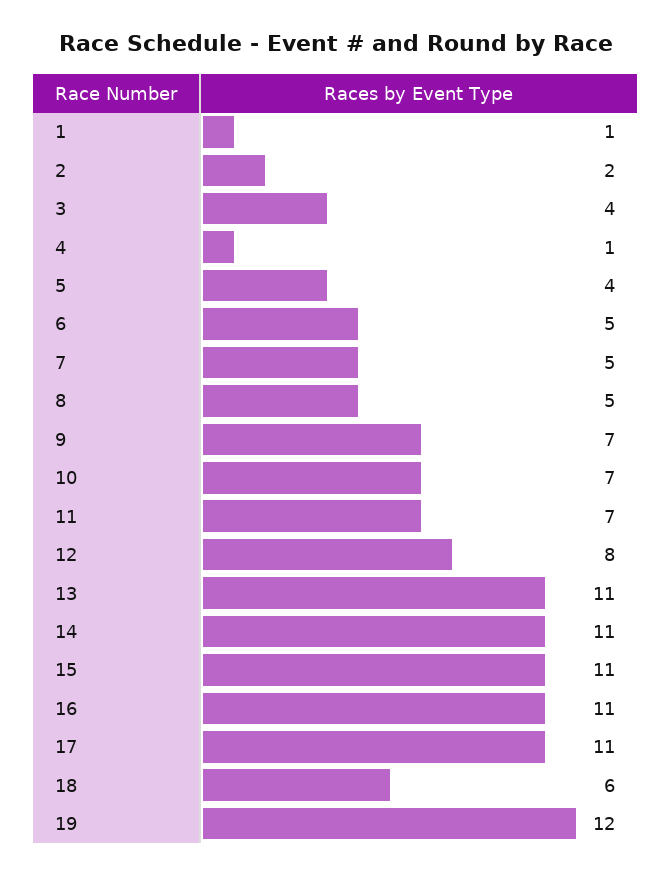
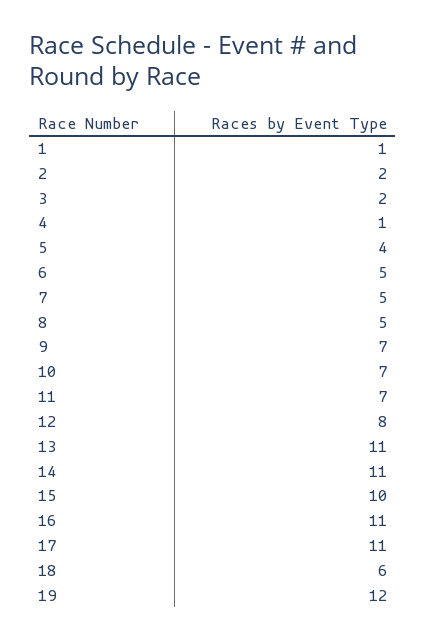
3: 4 -> 2
15: 11 -> 10

